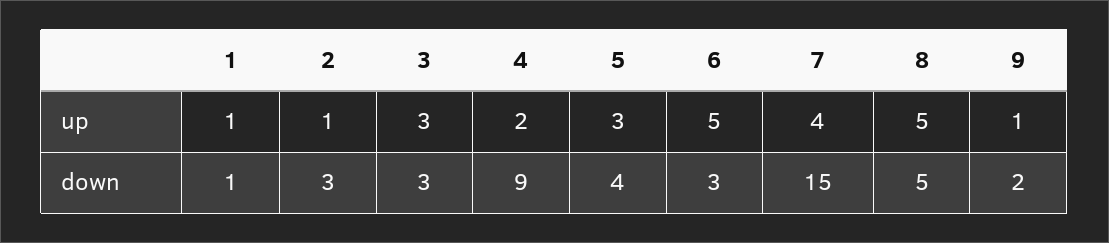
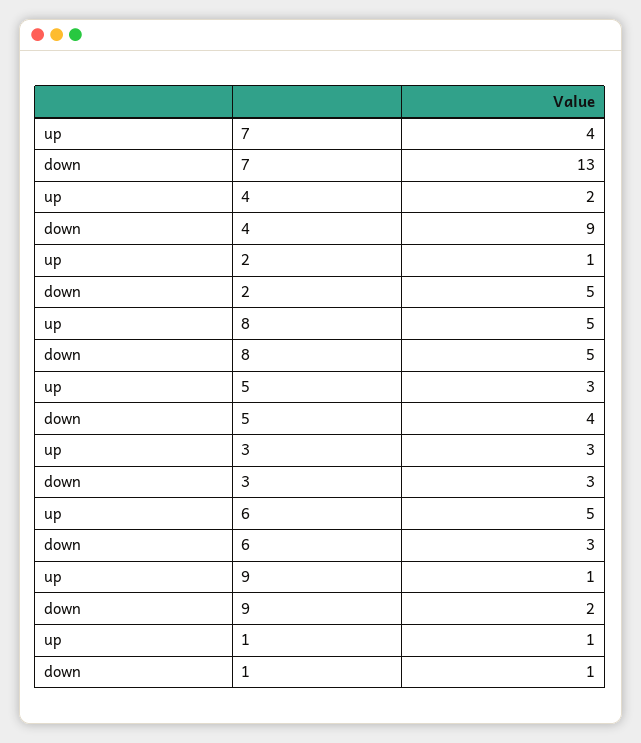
2, down: 3 -> 5
7, down: 15 -> 13

